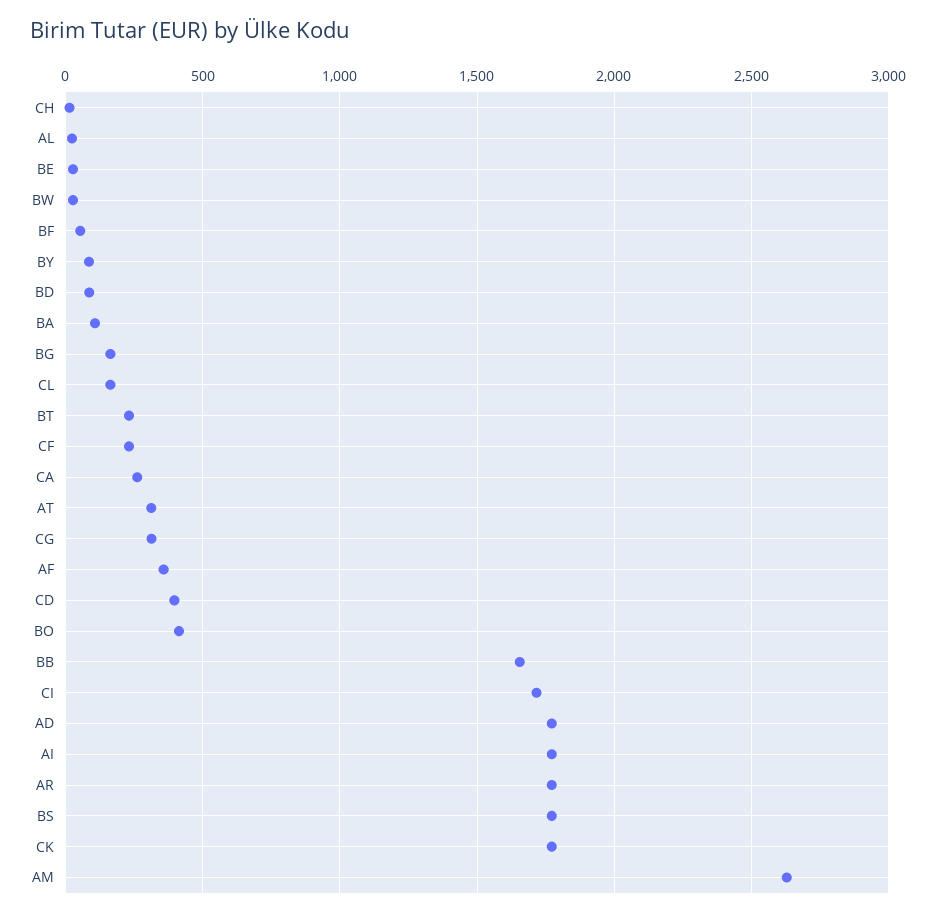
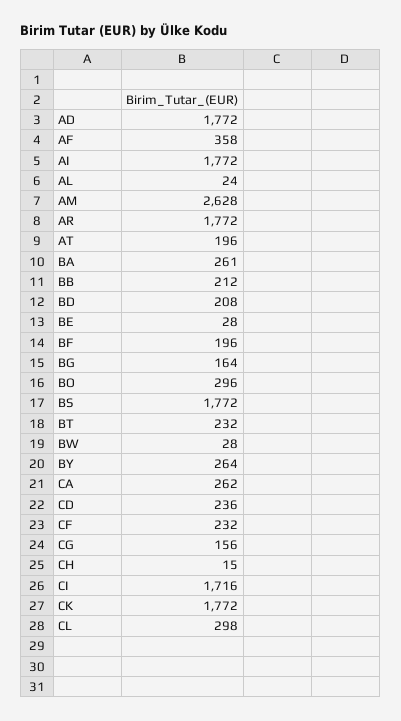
BF: 50 -> 196
BY: 100 -> 264
BD: 100 -> 208
BA: 100 -> 261
CL: 150 -> 298
AT: 300 -> 196
CG: 300 -> 156
CD: 400 -> 236
BO: 400 -> 296
BB: 1650 -> 212

